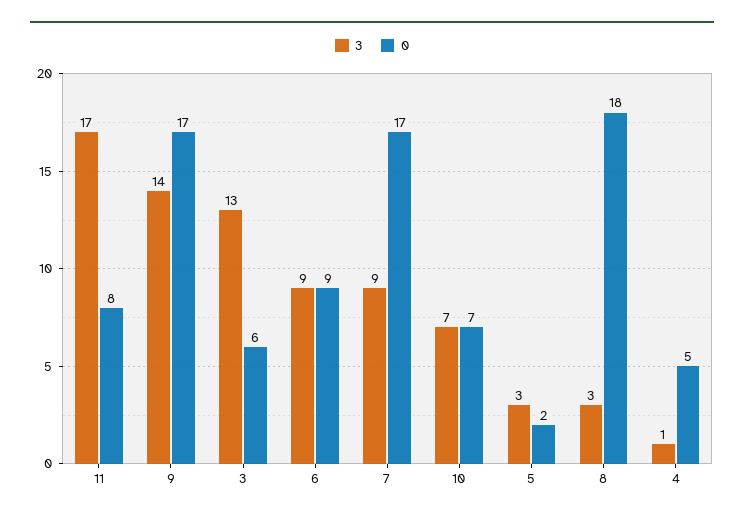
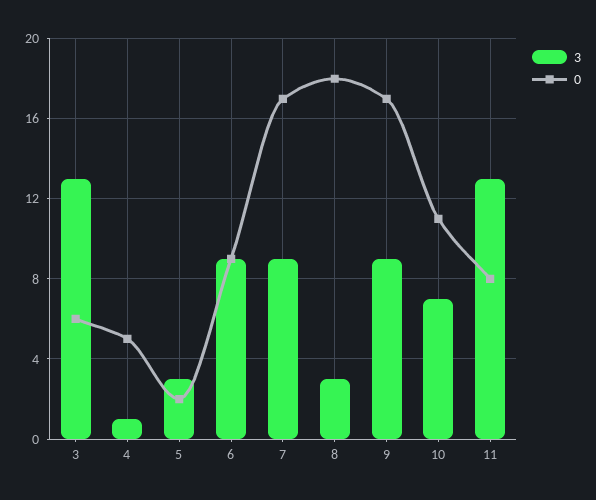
3, 11: 17 -> 13
3, 9: 14 -> 9
0, 10: 7 -> 11

